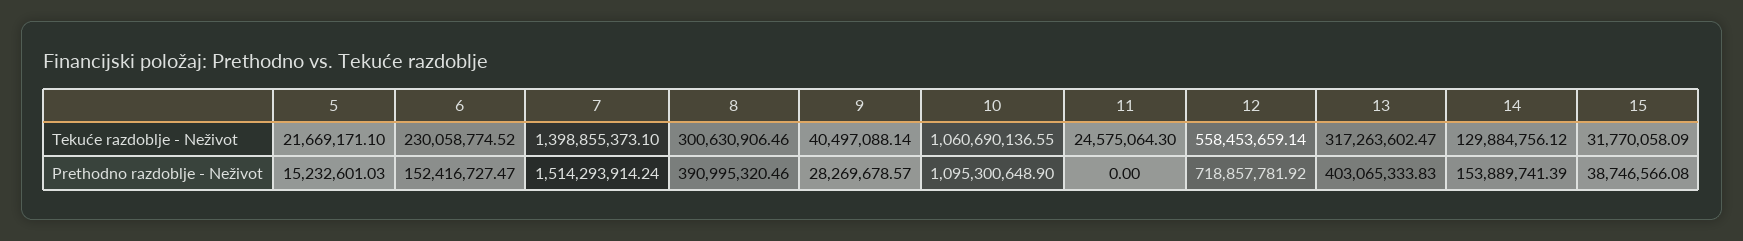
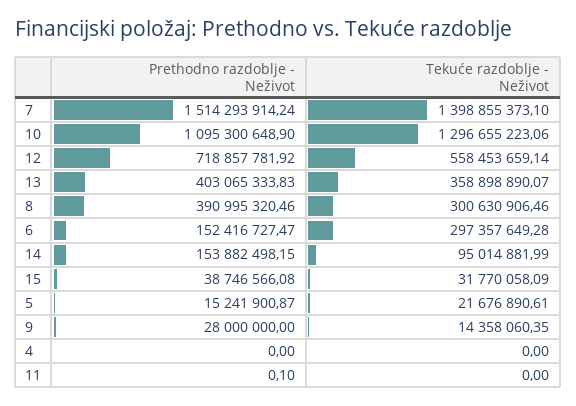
5, Tekuće razdoblje - Neživot: 21669171.1 -> 21676890.61
6, Tekuće razdoblje - Neživot: 230058774.52 -> 297357649.28
9, Tekuće razdoblje - Neživot: 40497088.14 -> 14358060.35
10, Tekuće razdoblje - Neživot: 1060690136.55 -> 1296655223.06
11, Tekuće razdoblje - Neživot: 24575064.3 -> 0
13, Tekuće razdoblje - Neživot: 317263602.47 -> 358898890.07
14, Tekuće razdoblje - Neživot: 129884756.12 -> 95014881.99
5, Prethodno razdoblje - Neživot: 15232601.03 -> 15241900.87
9, Prethodno razdoblje - Neživot: 28269678.57 -> 28000000
11, Prethodno razdoblje - Neživot: 0 -> 0.1
14, Prethodno razdoblje - Neživot: 153889741.39 -> 153882498.15
4, Prethodno razdoblje - Neživot: none -> 0
4, Tekuće razdoblje - Neživot: none -> 0

